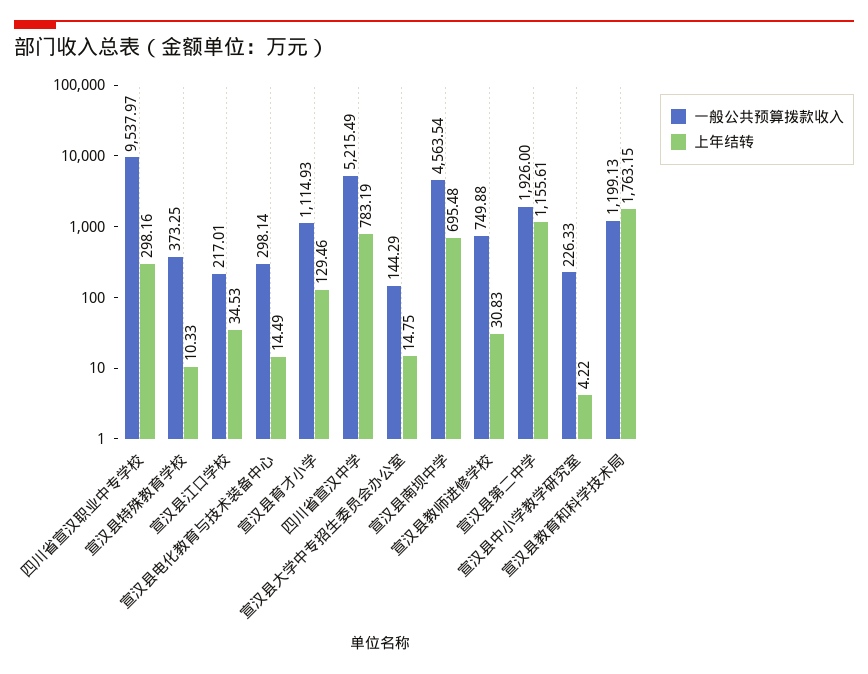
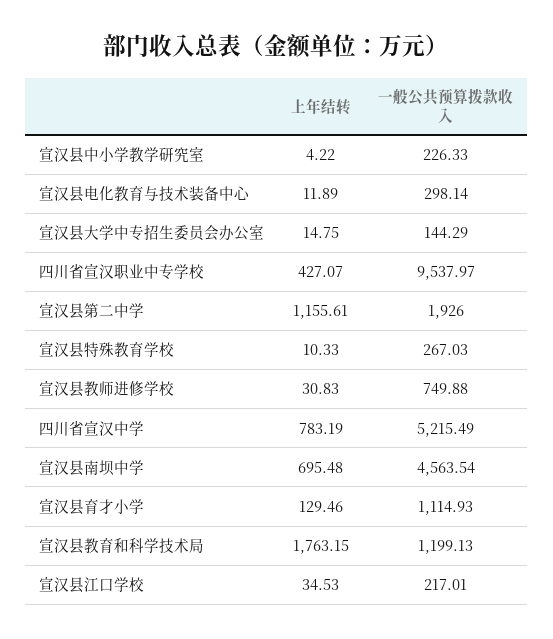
上年结转, 四川省宣汉职业中专学校: 298.16 -> 427.07
一般公共预算拨款收入, 宣汉县特殊教育学校: 373.25 -> 267.03
上年结转, 宣汉县电化教育与技术装备中心: 14.49 -> 11.89

